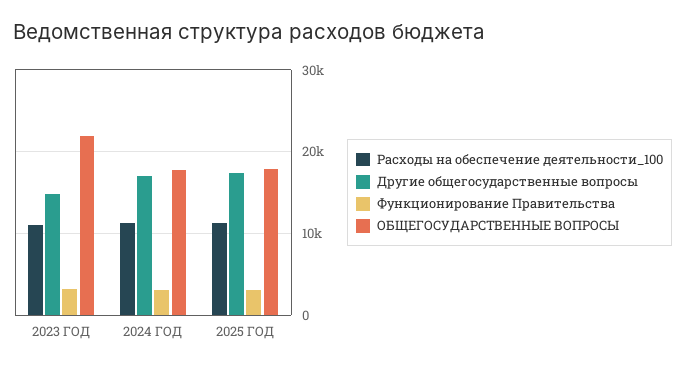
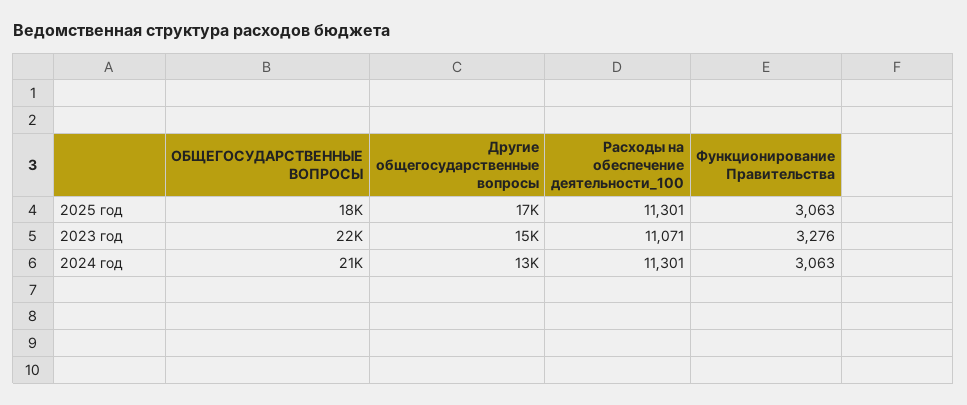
Другие общегосударственные вопросы, 2024 ГОД: 17000 -> 13000
ОБЩЕГОСУДАРСТВЕННЫЕ ВОПРОСЫ, 2024 ГОД: 18000 -> 21000

